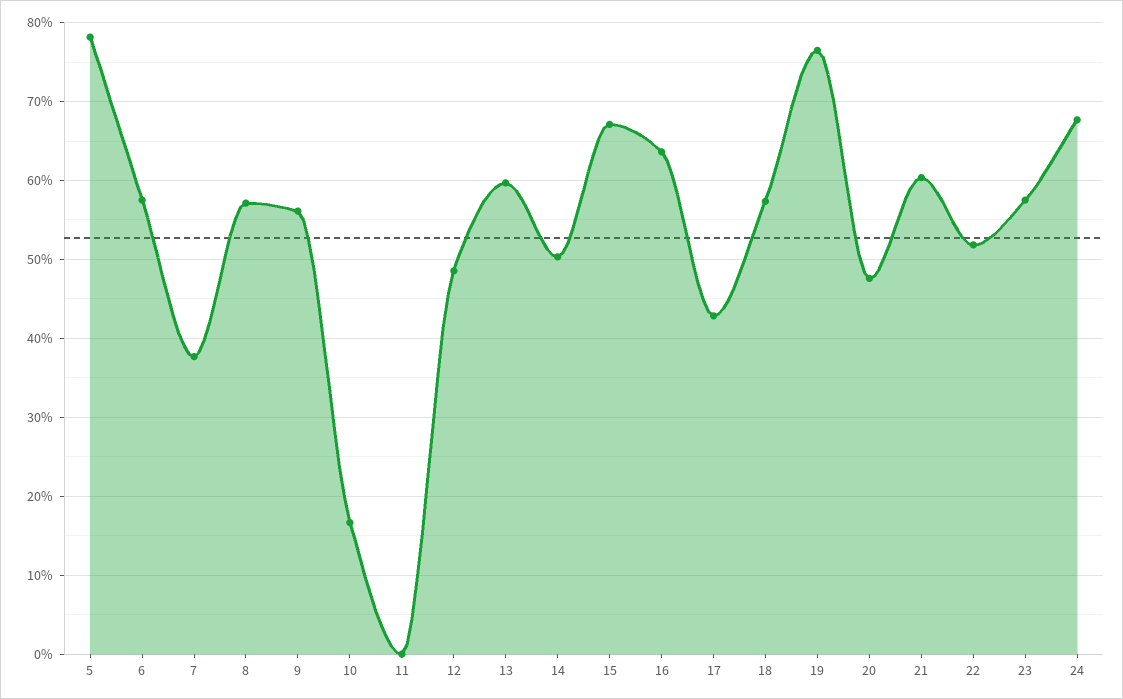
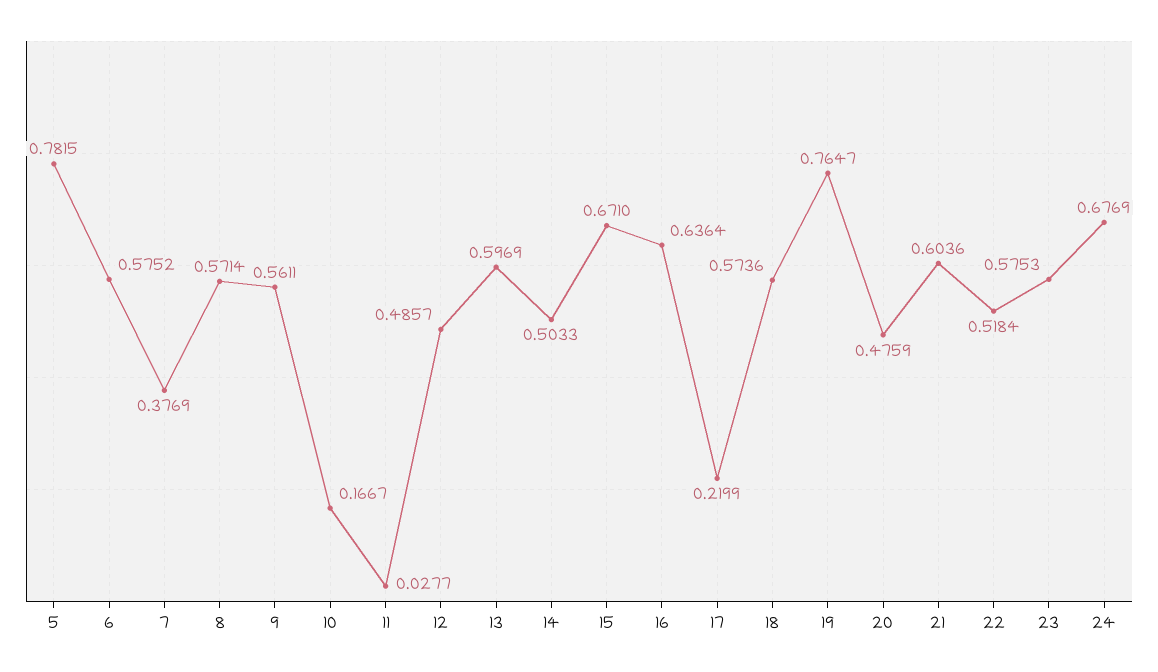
11: 0 -> 0.0277
17: 0.43 -> 0.2199

